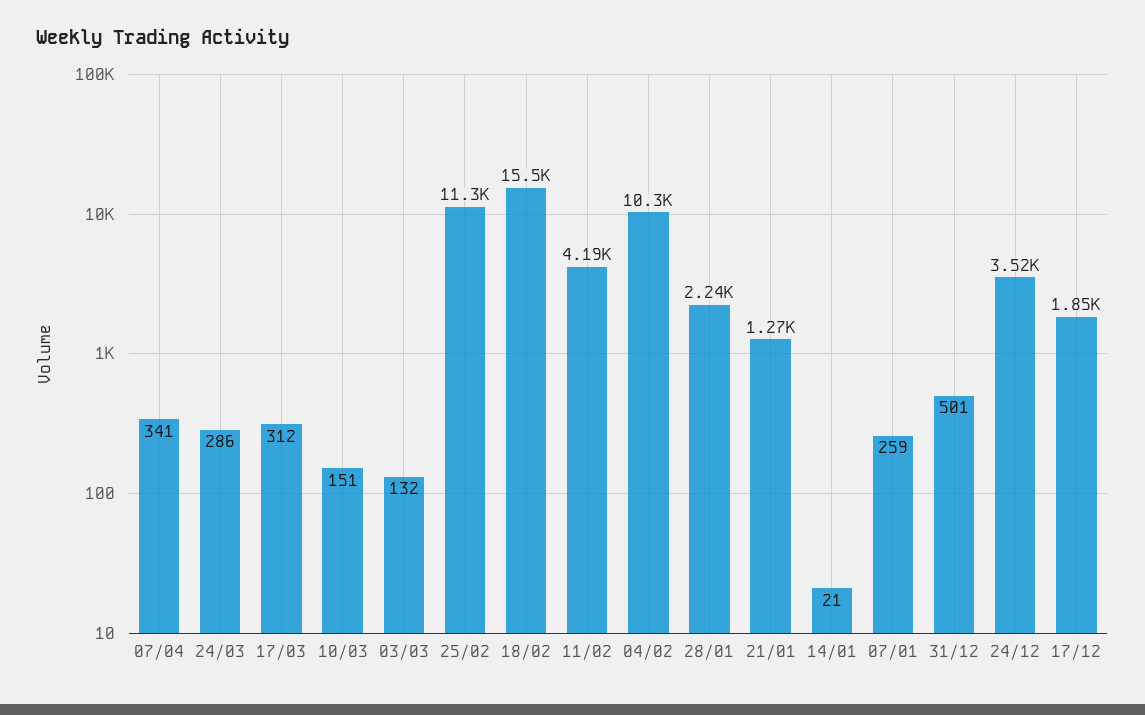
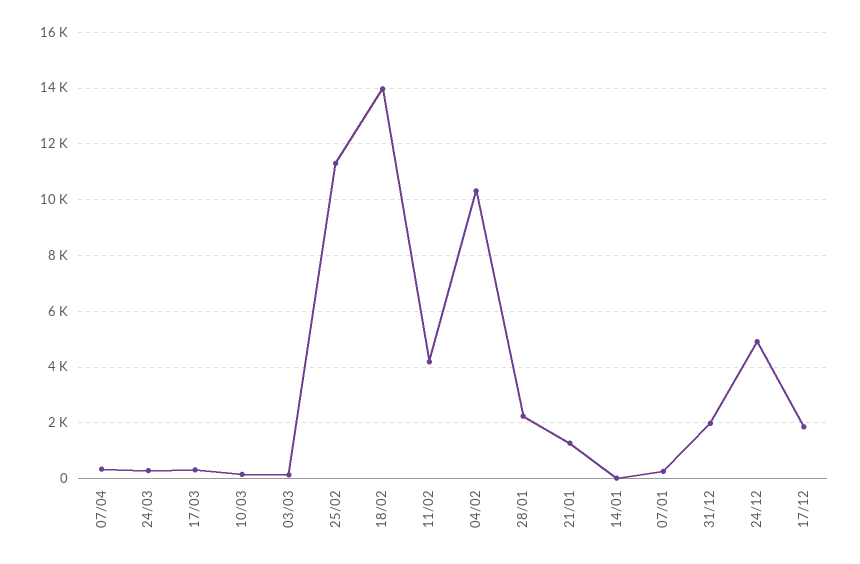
18/02: 15500 -> 14000
31/12: 501 -> 2000
24/12: 3520 -> 5000

